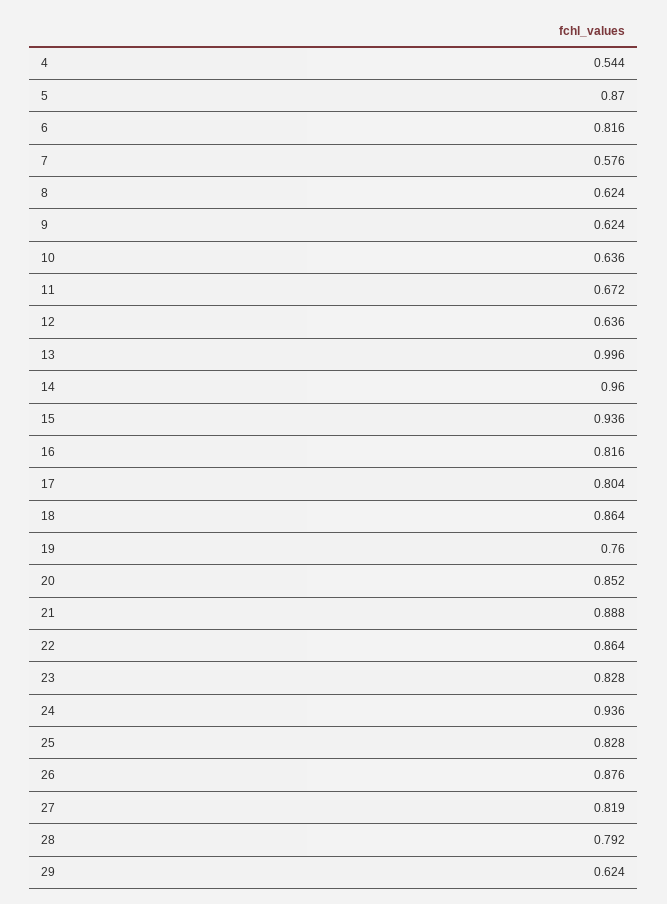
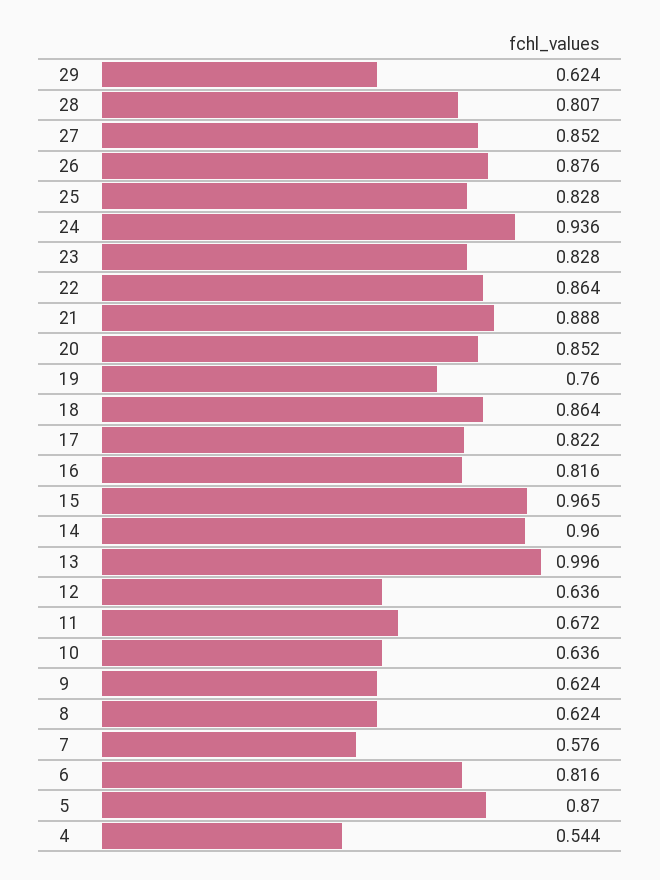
15: 0.936 -> 0.965
17: 0.804 -> 0.822
27: 0.819 -> 0.852
28: 0.792 -> 0.807

